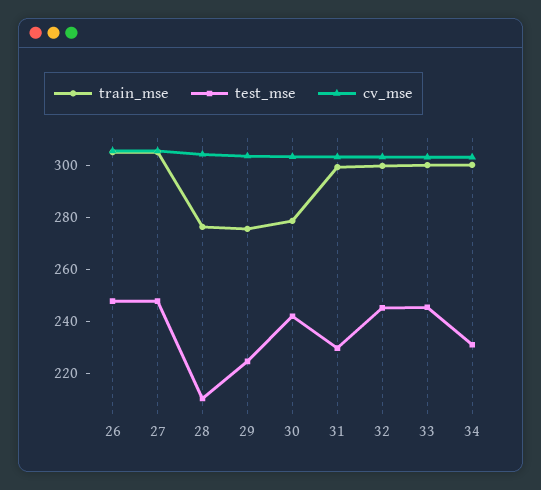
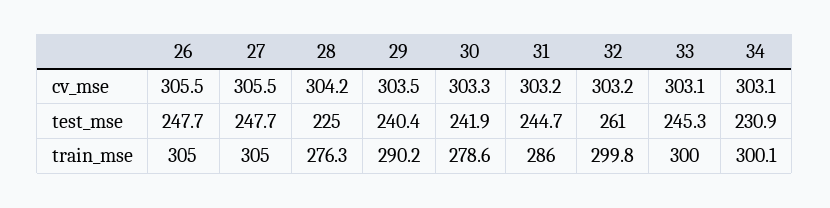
test_mse, 28: 210 -> 225
train_mse, 29: 275 -> 290.2
test_mse, 29: 225 -> 240.4
train_mse, 31: 300 -> 286
test_mse, 31: 230 -> 244.7
test_mse, 32: 245 -> 261

